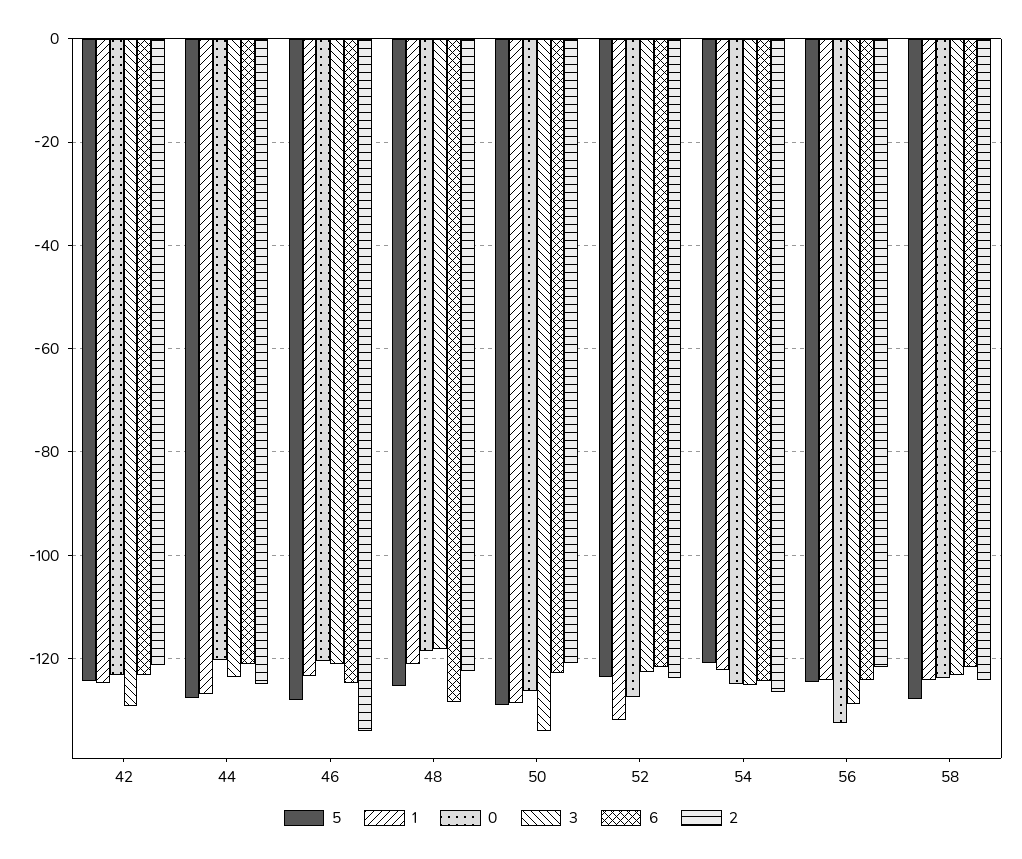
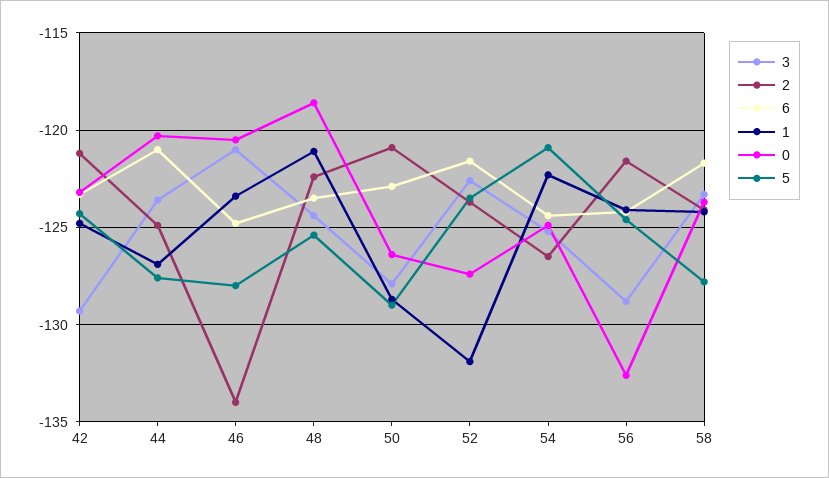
3, 48: -118 -> -124.5
6, 48: -128 -> -123.5
3, 50: -134 -> -128

